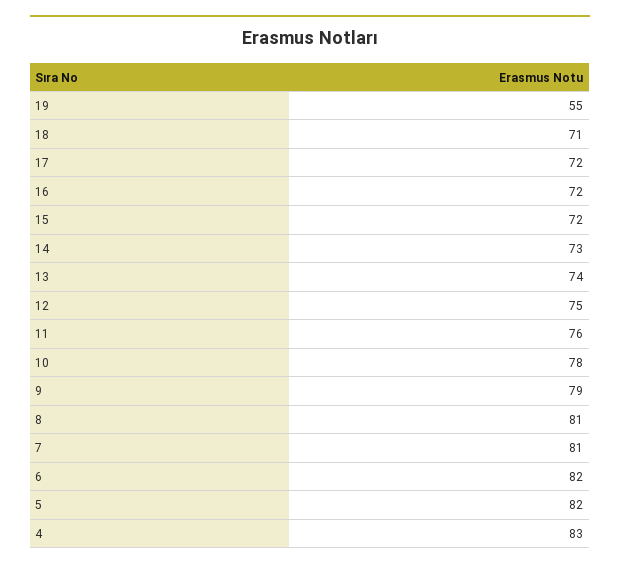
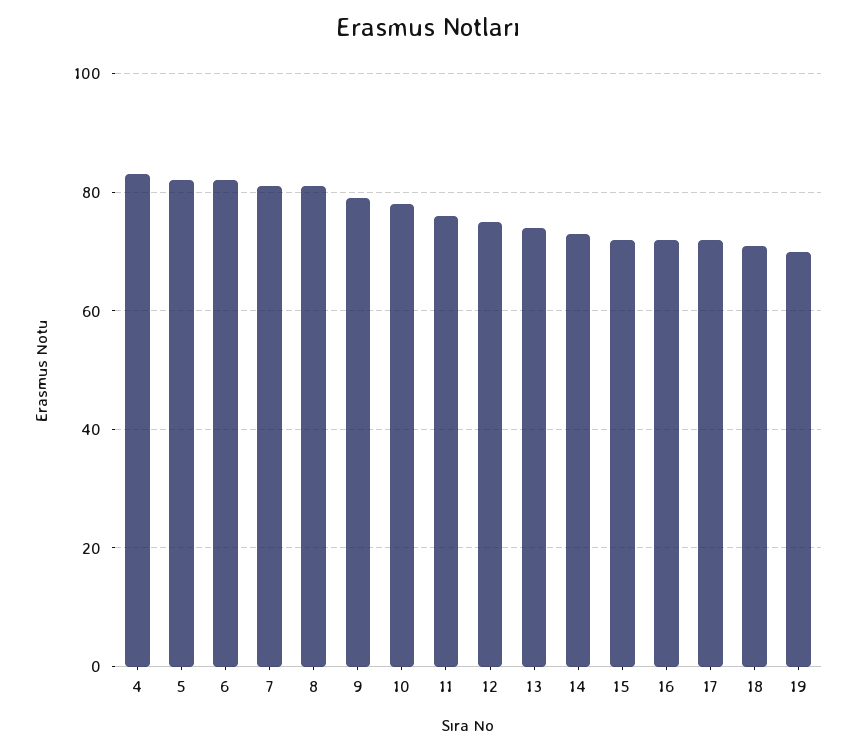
19: 55 -> 70

